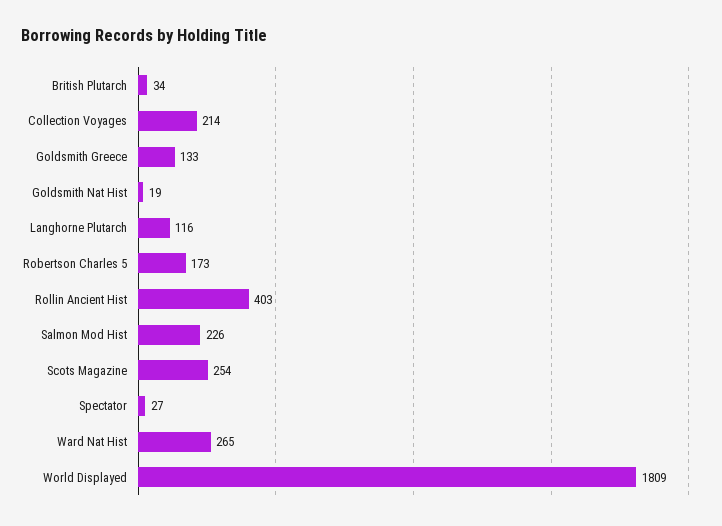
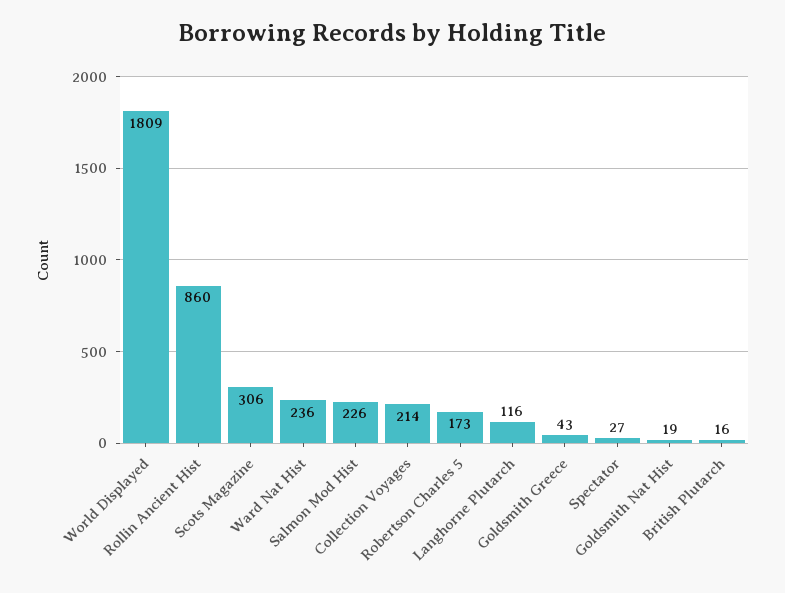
British Plutarch: 34 -> 16
Goldsmith Greece: 133 -> 43
Rollin Ancient Hist: 403 -> 860
Scots Magazine: 254 -> 306
Ward Nat Hist: 265 -> 236

